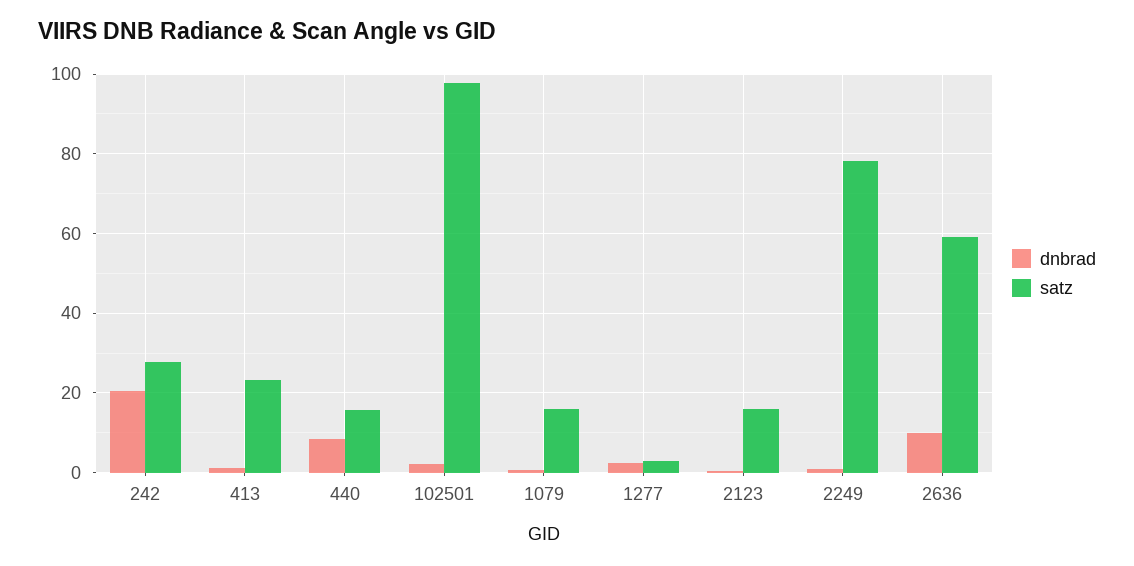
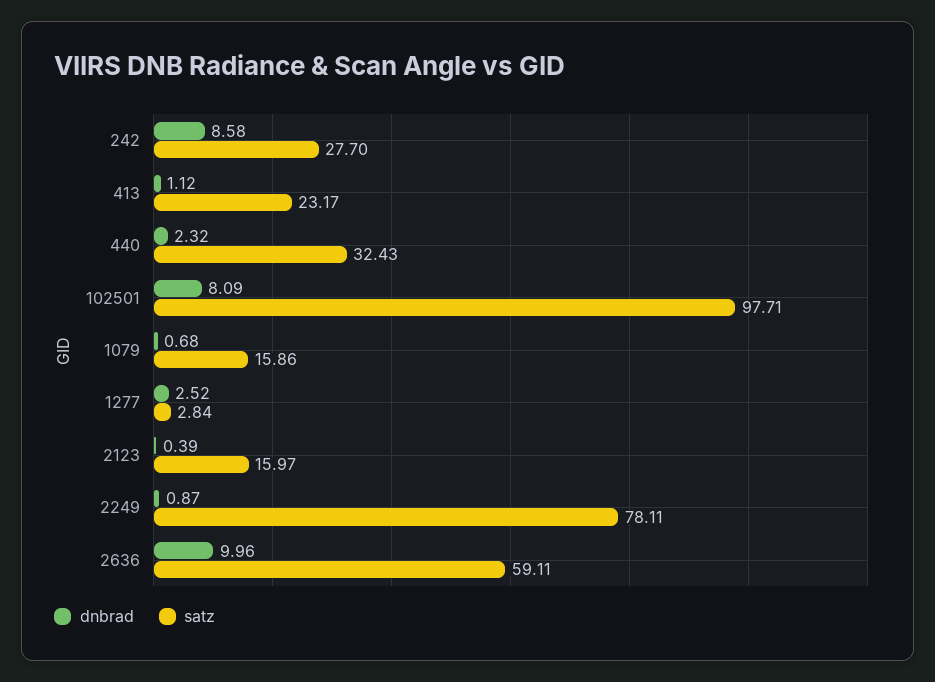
dnbrad, 242: 20 -> 8.58
dnbrad, 440: 8 -> 2.32
satz, 440: 16 -> 32.43
dnbrad, 102501: 2 -> 8.09

